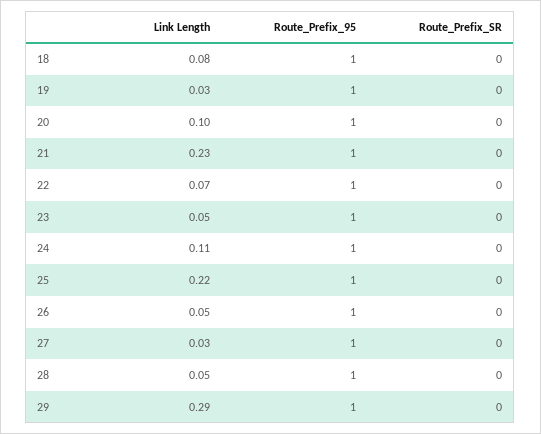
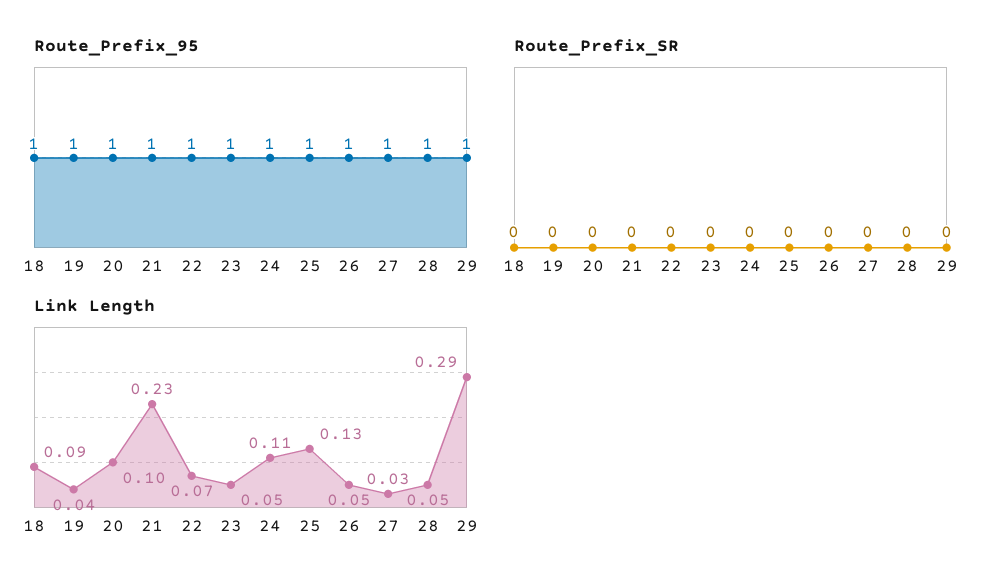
Link Length, 18: 0.08 -> 0.09
Link Length, 19: 0.03 -> 0.04
Link Length, 25: 0.22 -> 0.13

